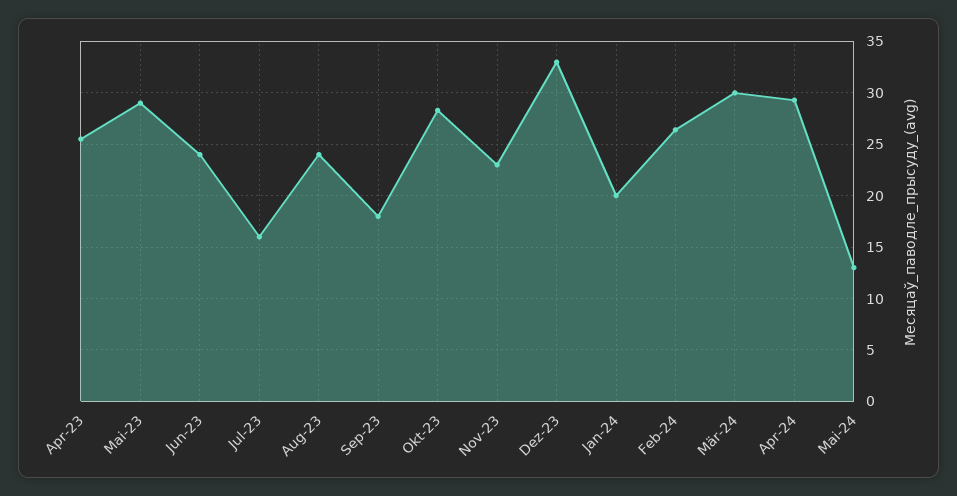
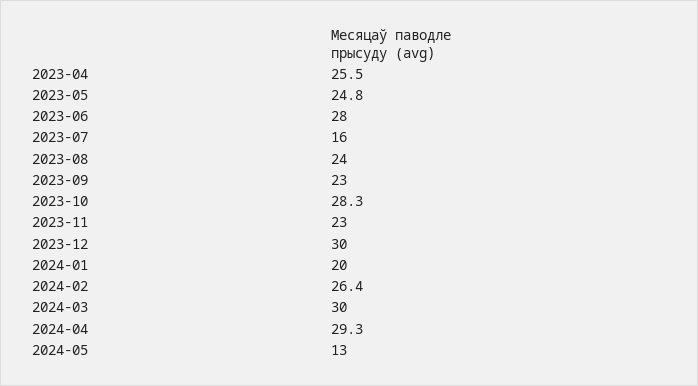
Mai-23: 29 -> 24.8
Jun-23: 24 -> 28
Sep-23: 18 -> 23
Dez-23: 33 -> 30

